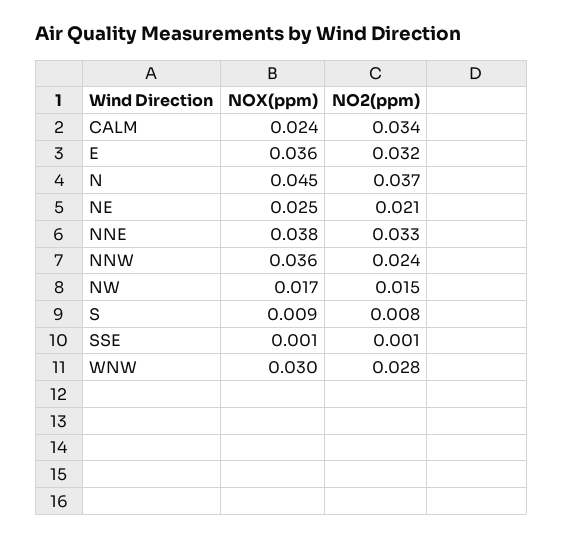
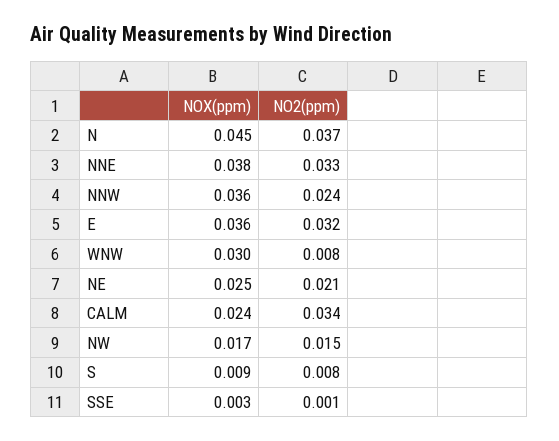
NOX(ppm), SSE: 0.001 -> 0.003
NO2(ppm), WNW: 0.028 -> 0.008

